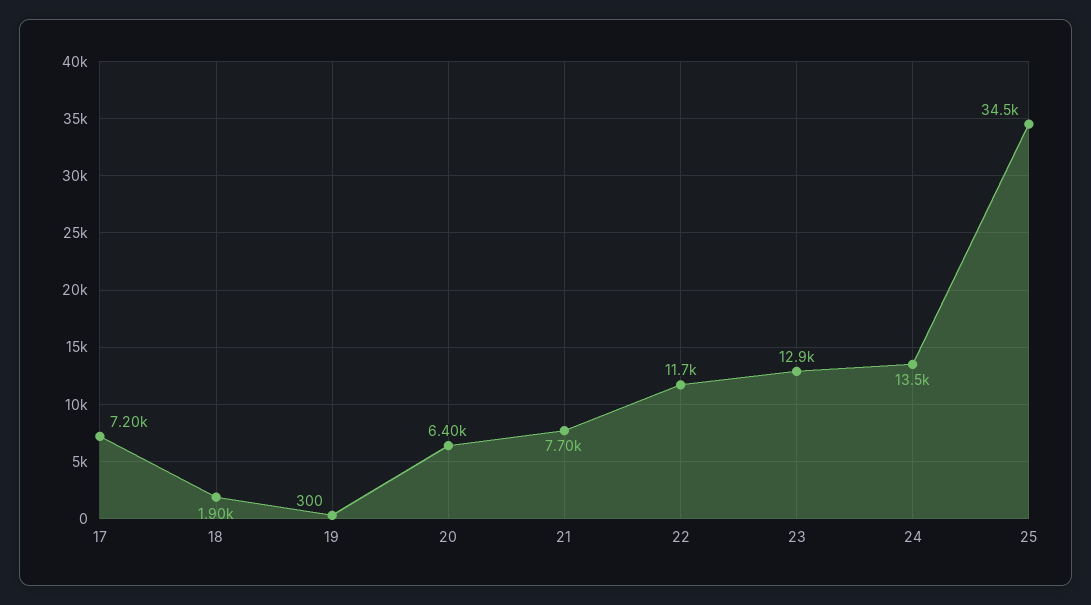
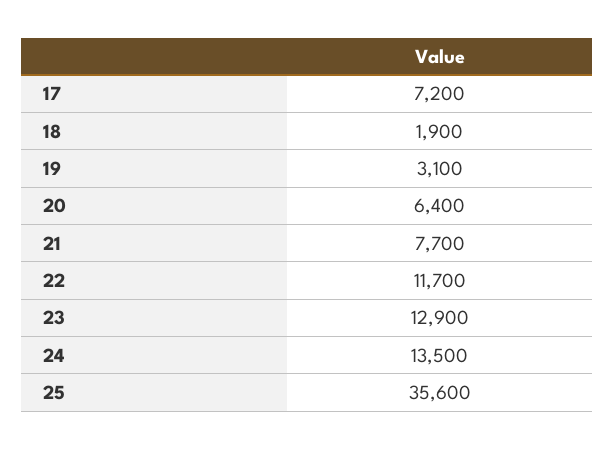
19: 300 -> 3100
25: 34500 -> 35600

